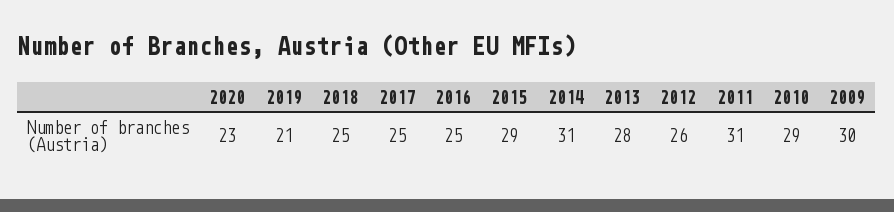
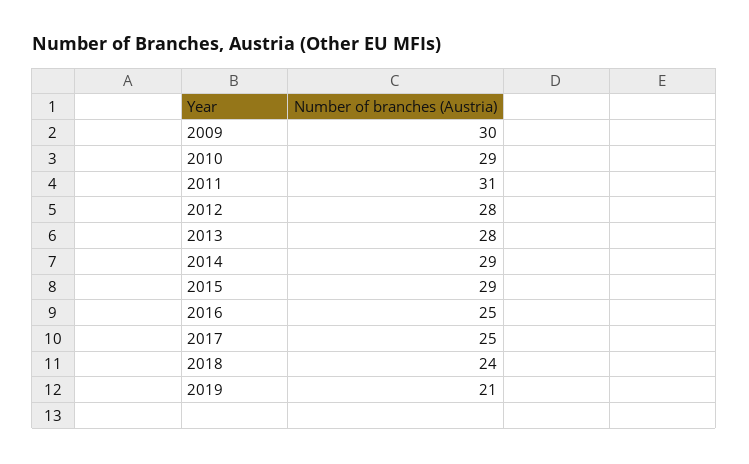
2020: 23 -> none
2018: 25 -> 24
2014: 31 -> 29
2012: 26 -> 28

